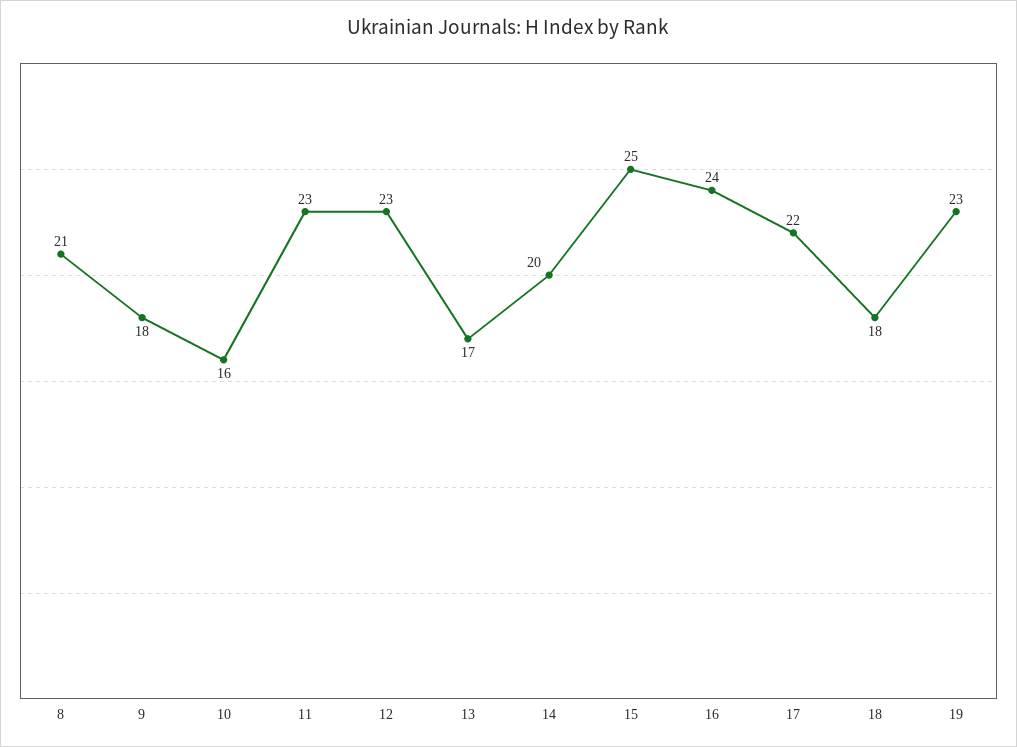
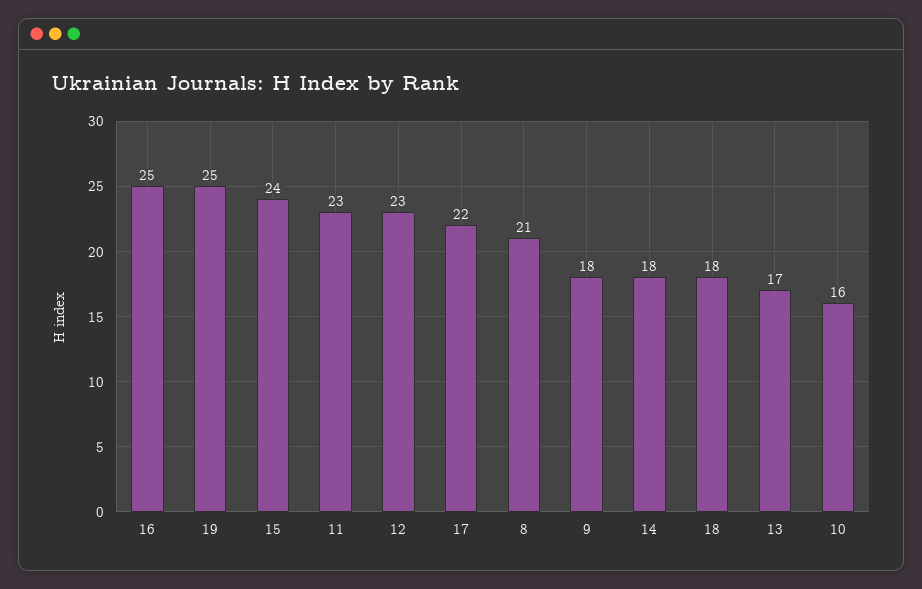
14: 20 -> 18
15: 25 -> 24
16: 24 -> 25
19: 23 -> 25

